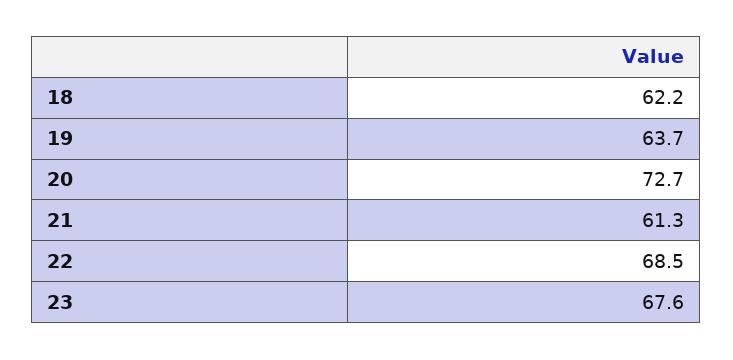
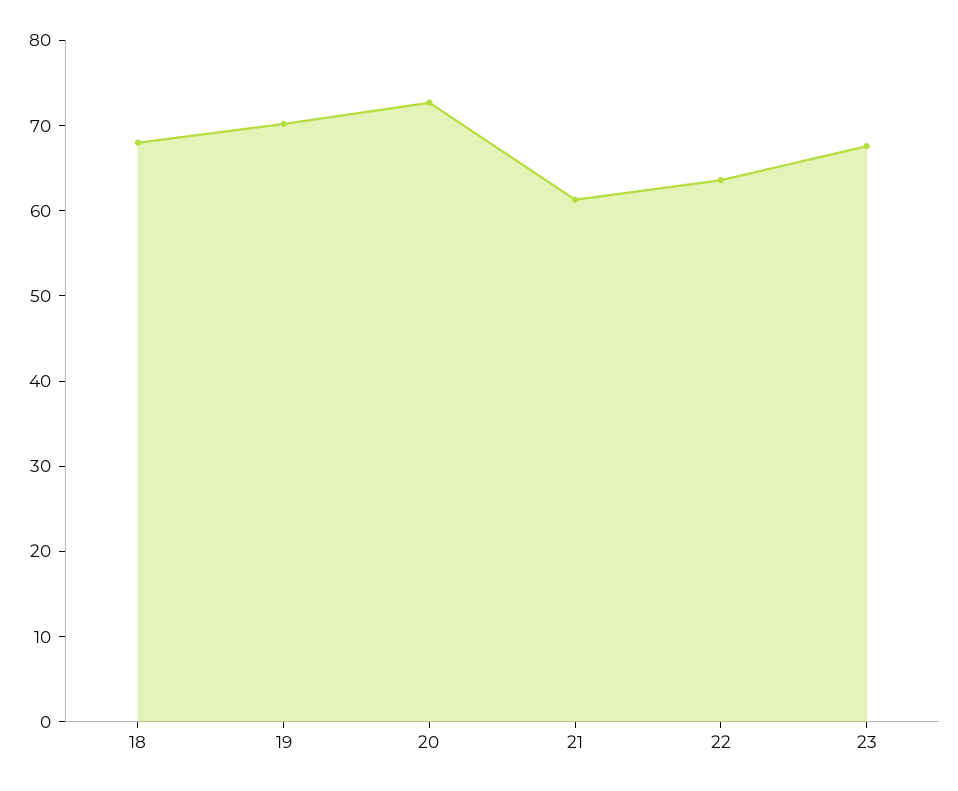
18: 62.2 -> 68
19: 63.7 -> 70
22: 68.5 -> 64

